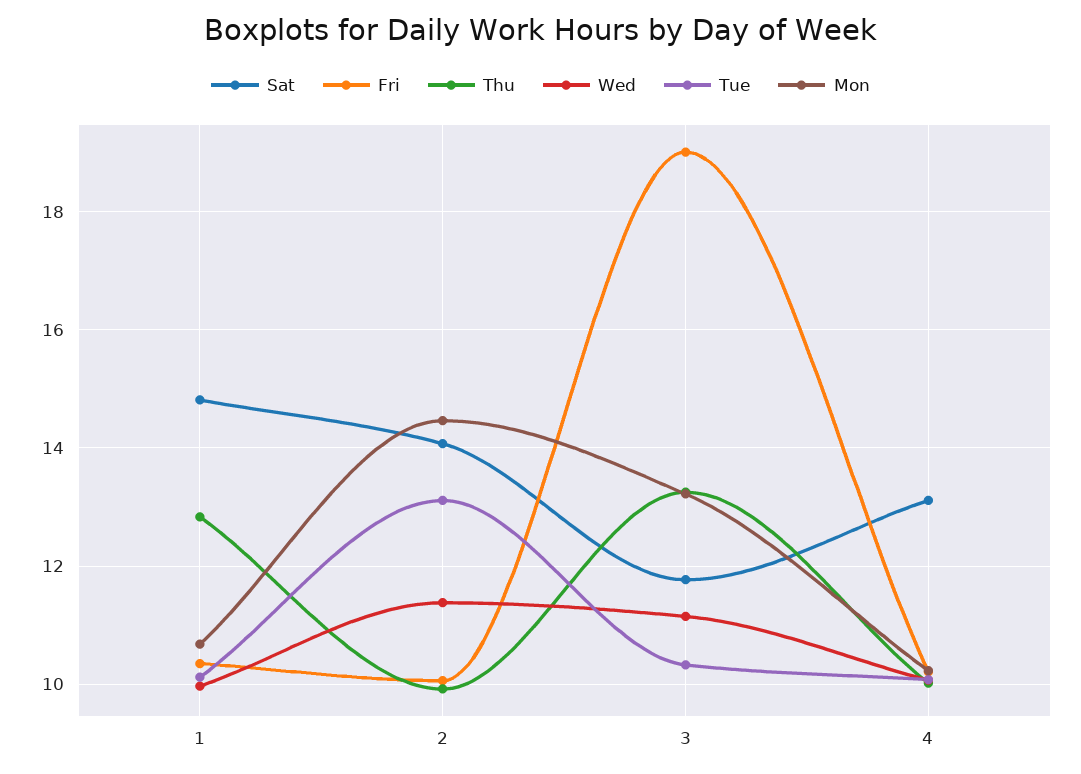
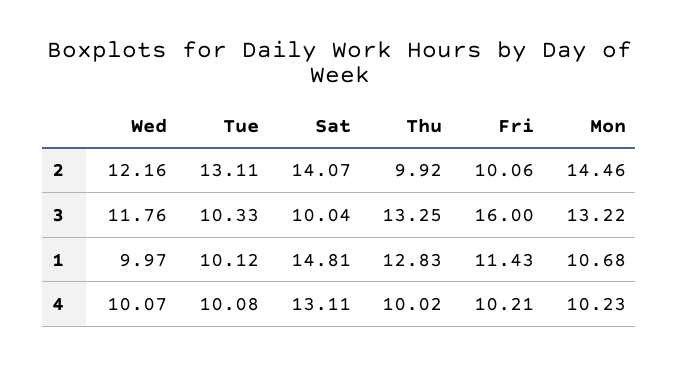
Fri, 1: 10.4 -> 11.43
Wed, 2: 11.4 -> 12.16
Sat, 3: 11.8 -> 10.04
Fri, 3: 19 -> 16
Wed, 3: 11.2 -> 11.76

